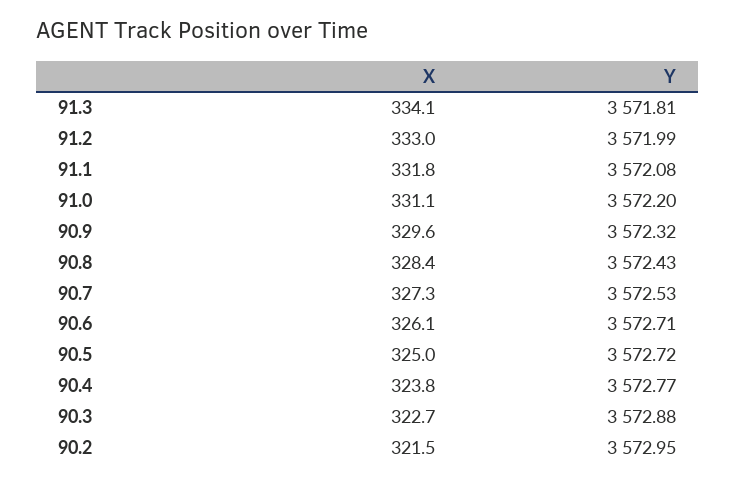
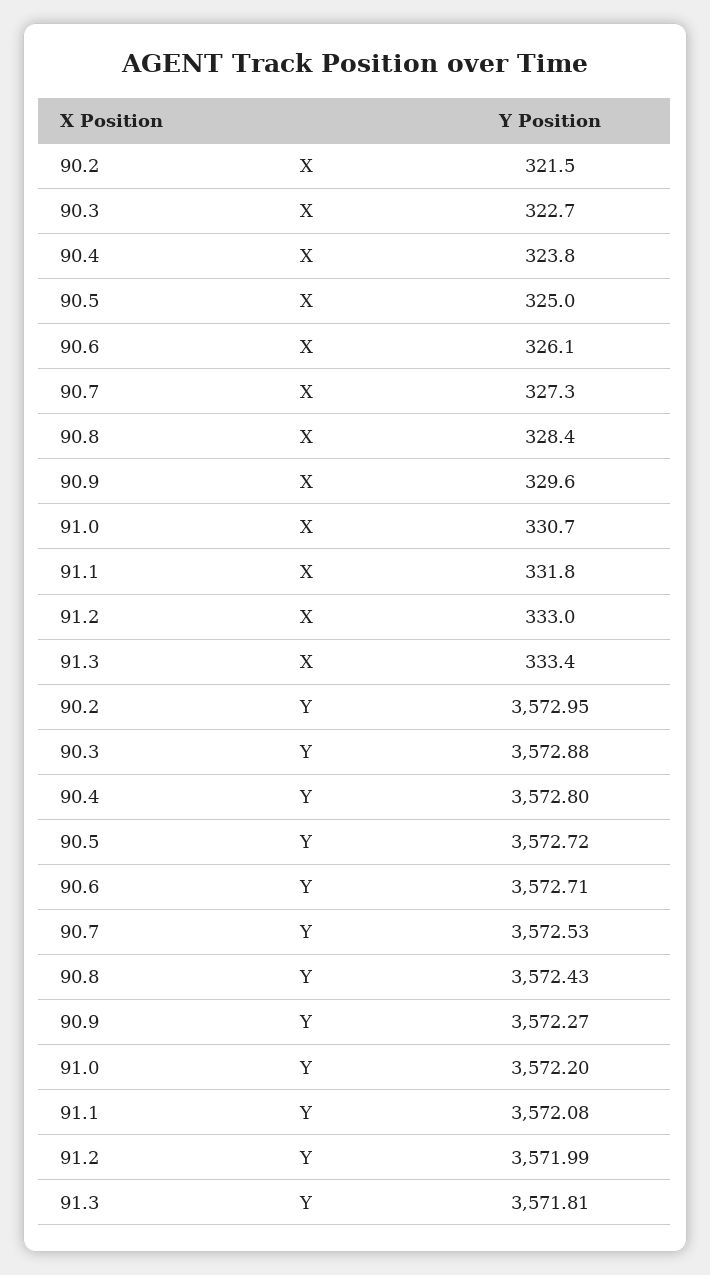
X, 91.3: 334.1 -> 333.4
X, 91.0: 331.1 -> 330.7
Y, 90.9: 3572.32 -> 3572.27
Y, 90.4: 3572.77 -> 3572.8

